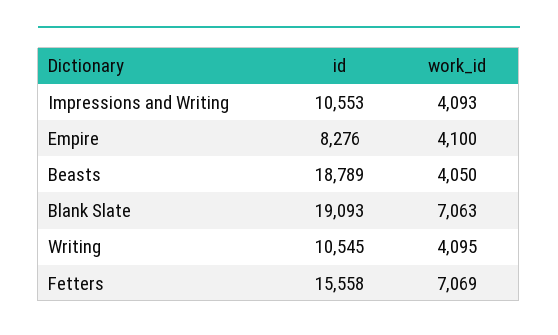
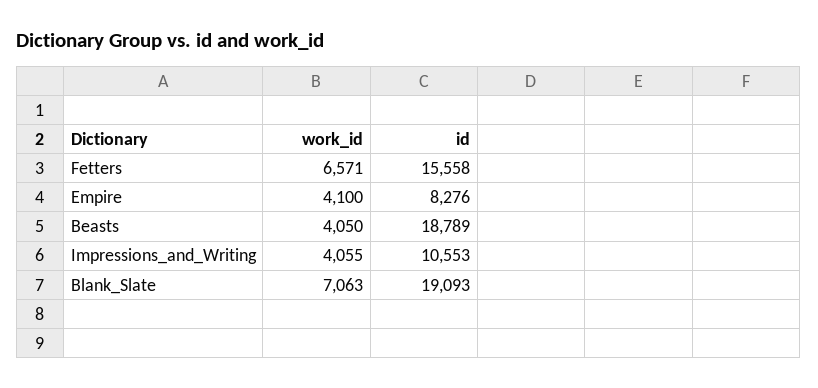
work_id, Impressions and Writing: 4093 -> 4055
id, Writing: 10545 -> none
work_id, Writing: 4095 -> none
work_id, Fetters: 7069 -> 6571

